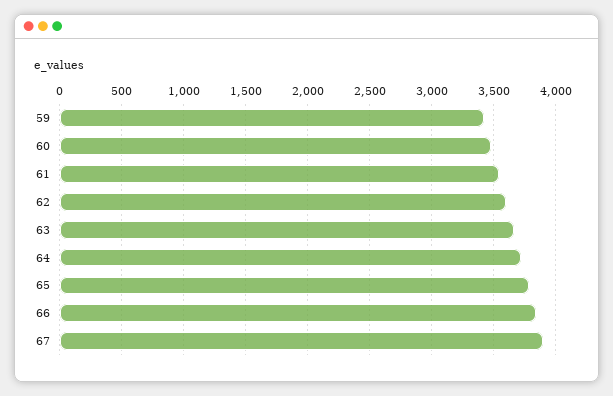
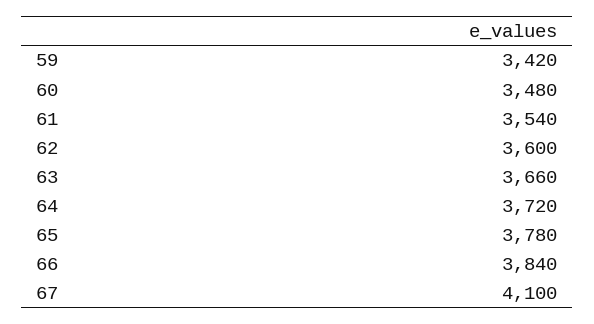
67: 3900 -> 4100

